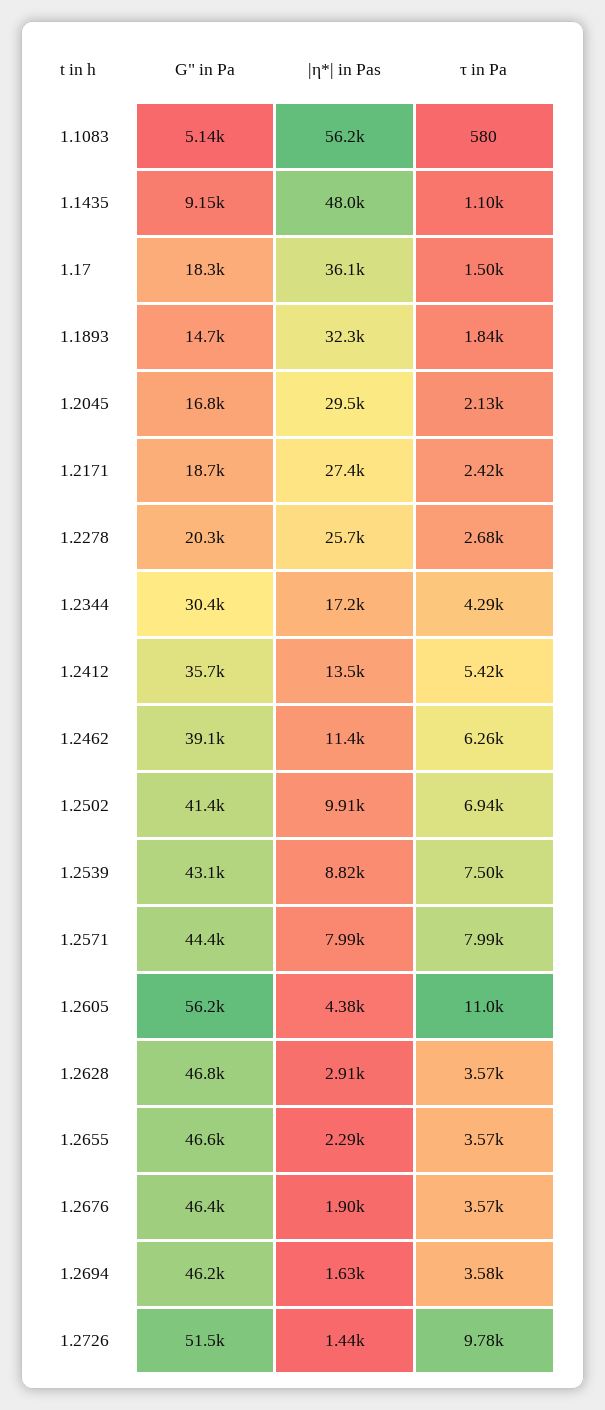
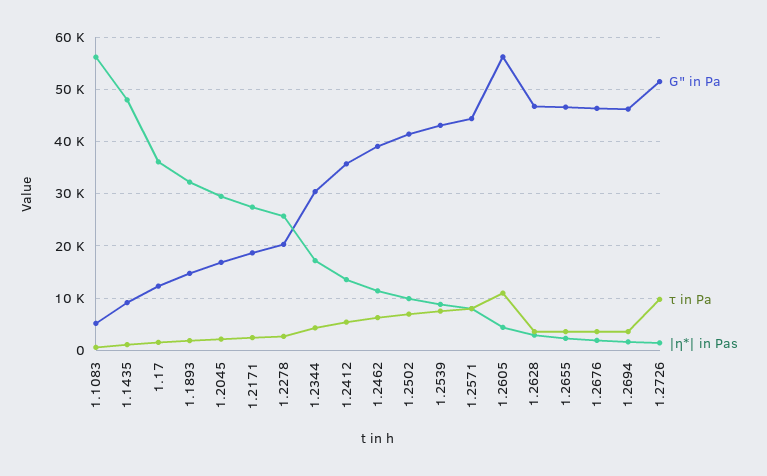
G" in Pa, 1.17: 18300 -> 12000

